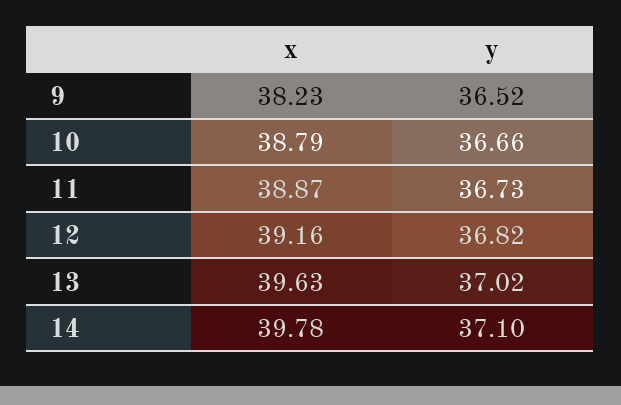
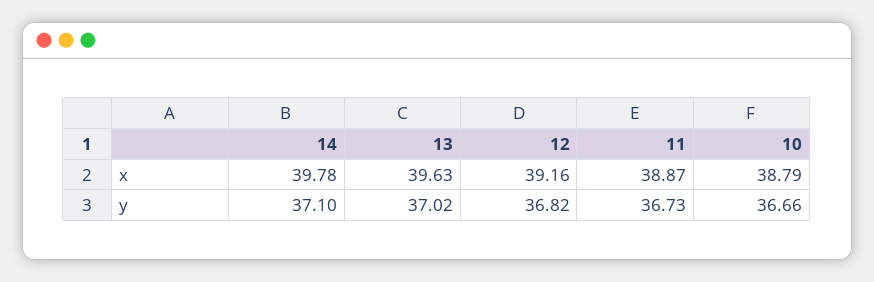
x, 9: 38.23 -> none
y, 9: 36.52 -> none

